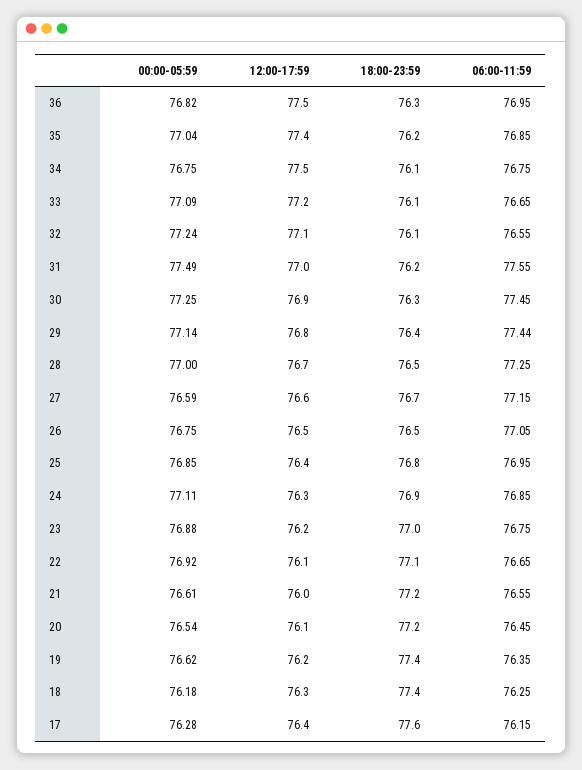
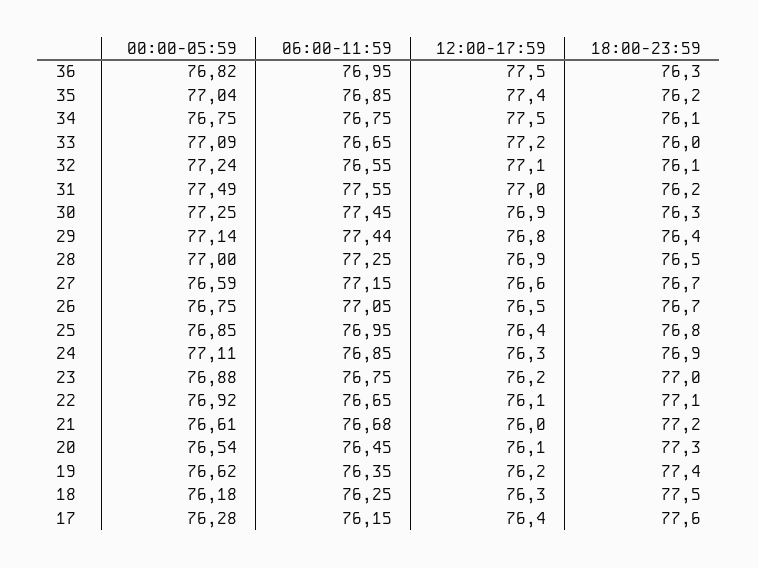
18:00-23:59, 33: 76.1 -> 76
12:00-17:59, 28: 76.7 -> 76.9
18:00-23:59, 26: 76.5 -> 76.7
06:00-11:59, 21: 76.55 -> 76.68
18:00-23:59, 20: 77.2 -> 77.3
18:00-23:59, 18: 77.4 -> 77.5

